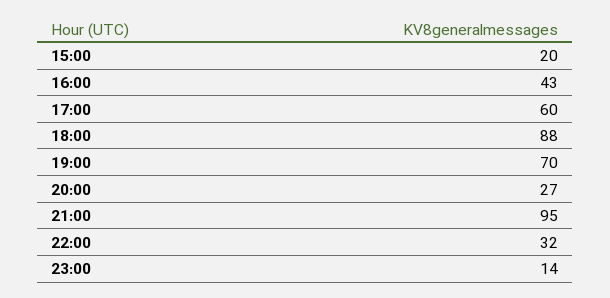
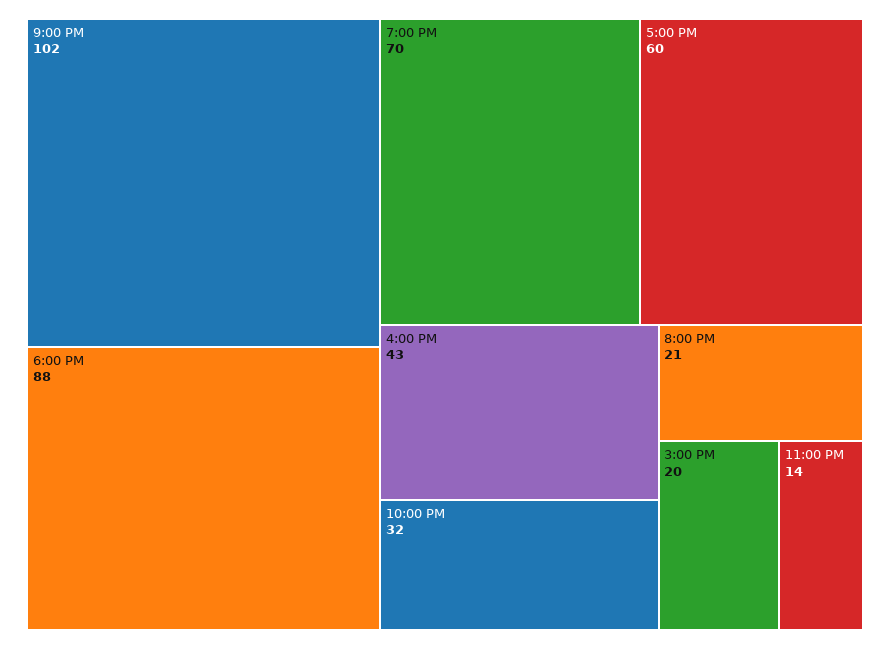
20:00: 27 -> 21
21:00: 95 -> 102

